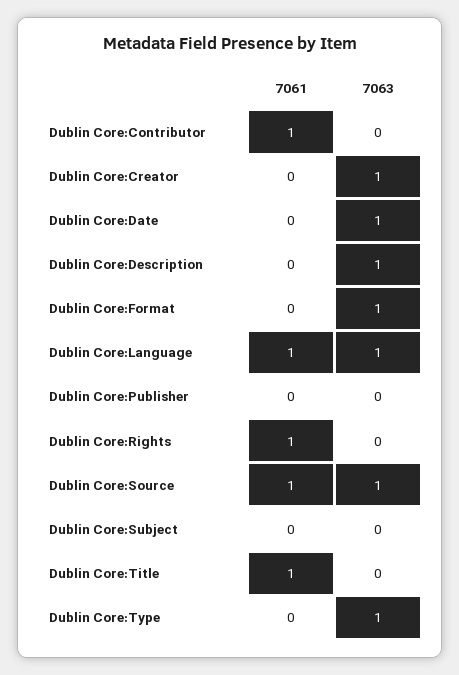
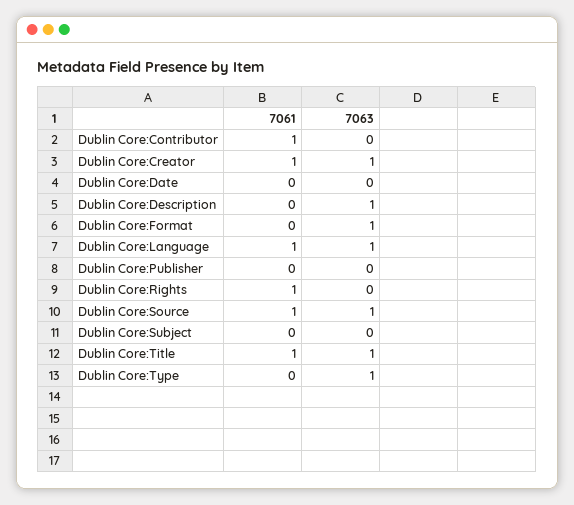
7061, Dublin Core:Creator: 0 -> 1
7063, Dublin Core:Date: 1 -> 0
7063, Dublin Core:Title: 0 -> 1

